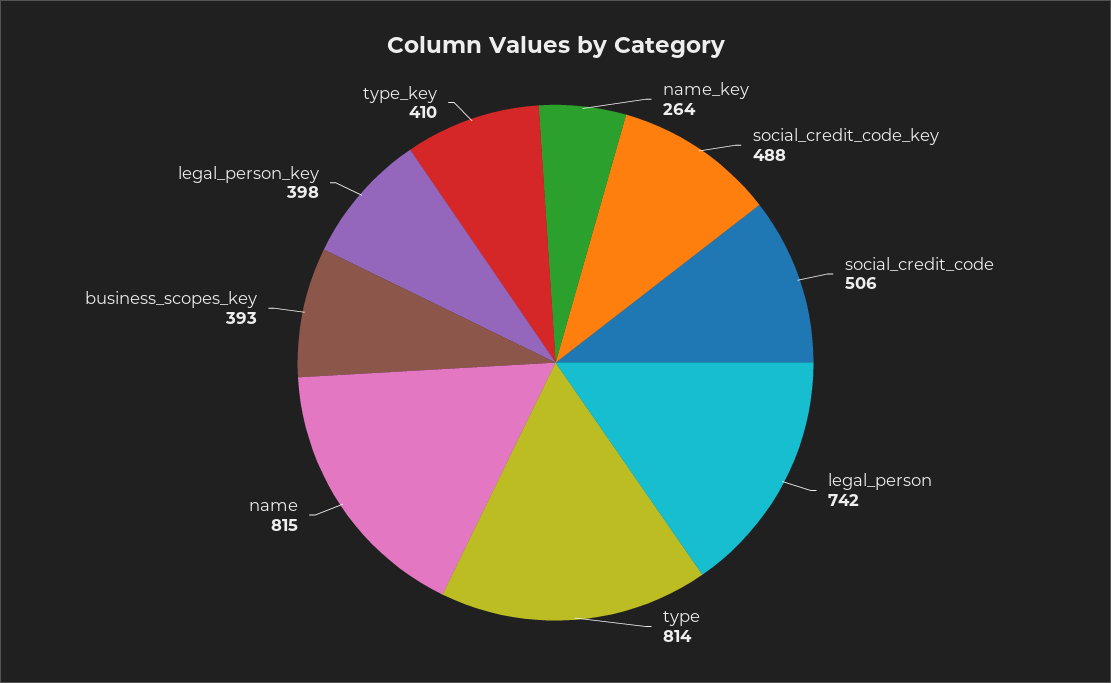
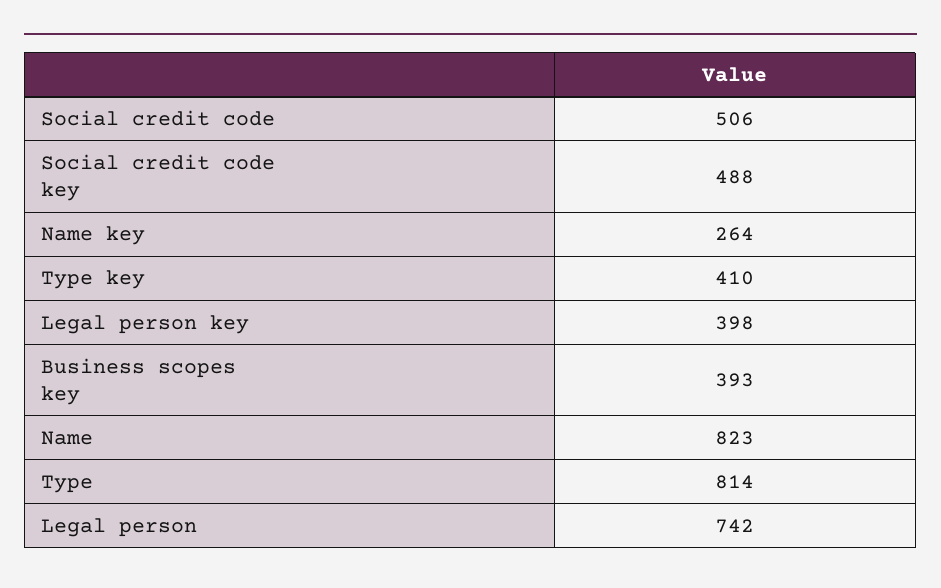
name: 815 -> 823

